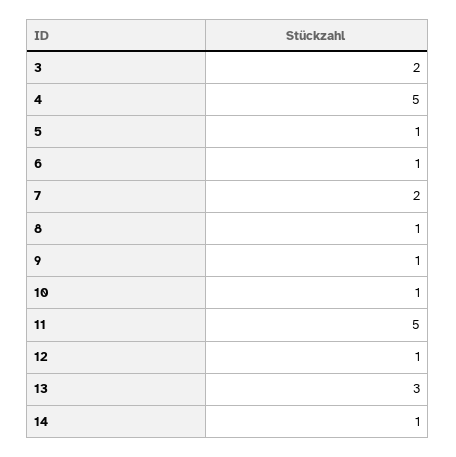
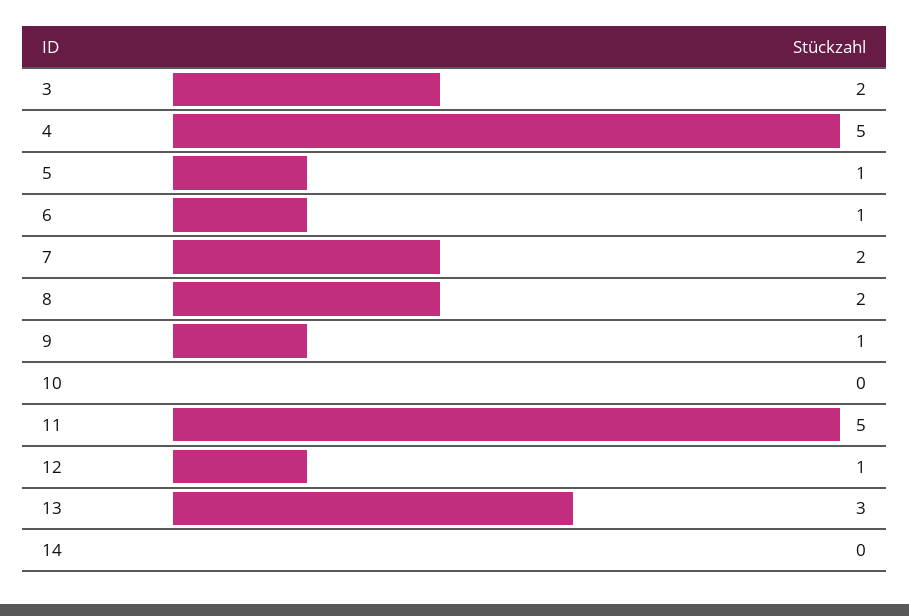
8: 1 -> 2
10: 1 -> 0
14: 1 -> 0

